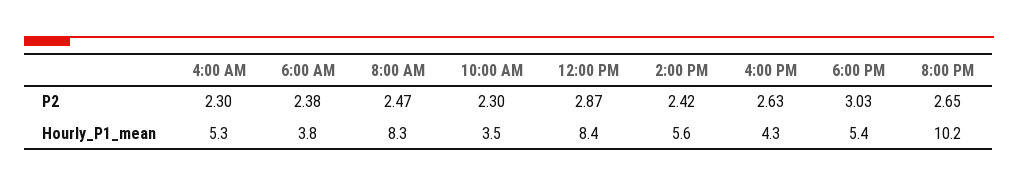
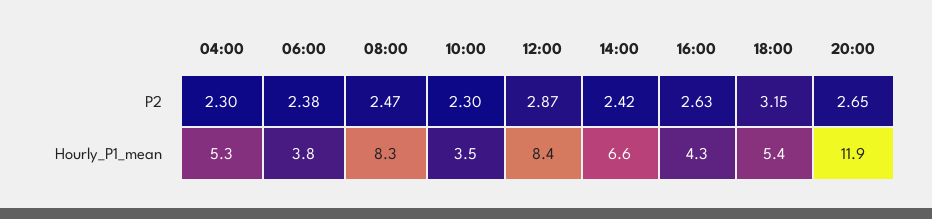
6:00 PM, P2: 3.03 -> 3.15
2:00 PM, Hourly_P1_mean: 5.6 -> 6.6
8:00 PM, Hourly_P1_mean: 10.2 -> 11.9

